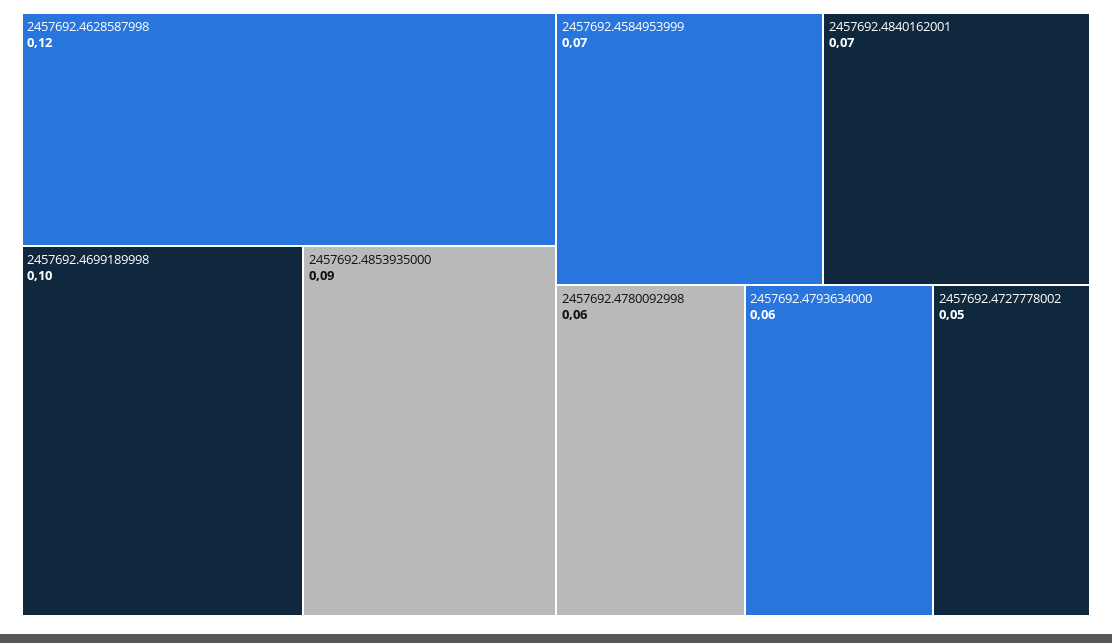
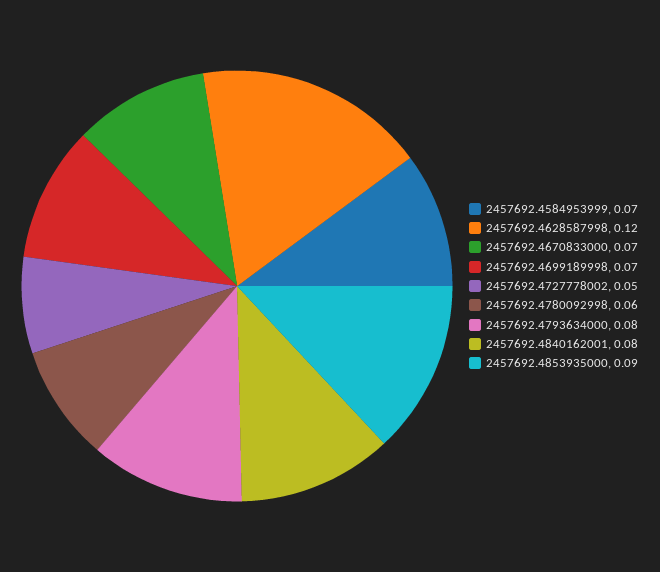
2457692.4699189998: 0.1 -> 0.07
2457692.4840162001: 0.07 -> 0.08
2457692.4793634000: 0.06 -> 0.08
2457692.4670833000: none -> 0.07

